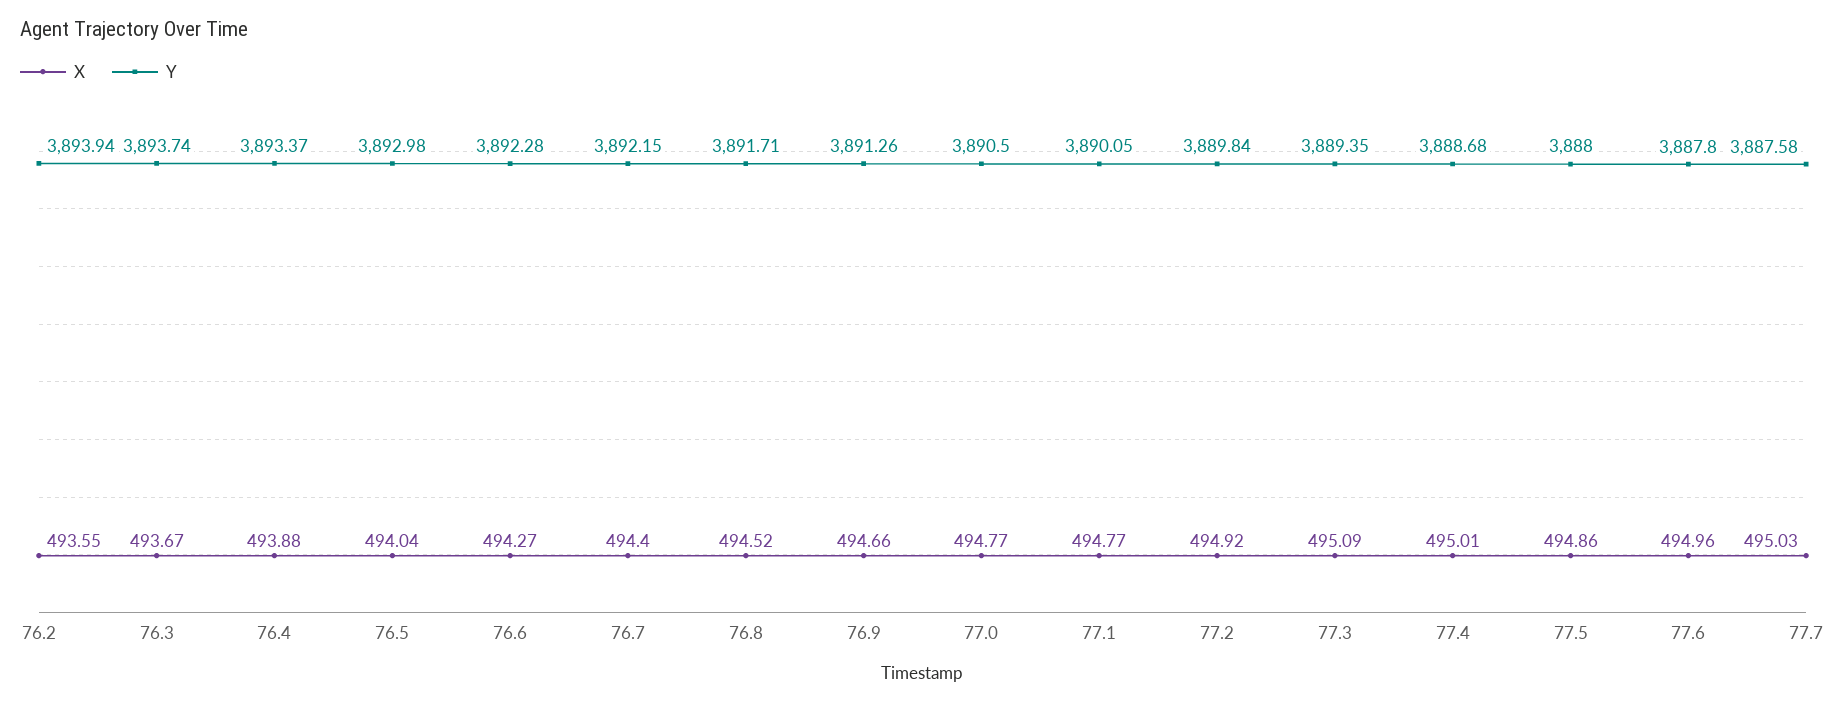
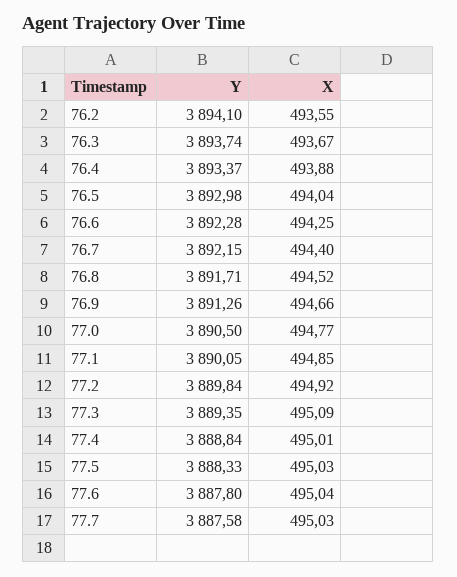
Y, 76.2: 3893.94 -> 3894.1
X, 76.6: 494.27 -> 494.25
X, 77.1: 494.77 -> 494.85
Y, 77.4: 3888.68 -> 3888.84
X, 77.5: 494.86 -> 495.03
Y, 77.5: 3888 -> 3888.33
X, 77.6: 494.96 -> 495.04

